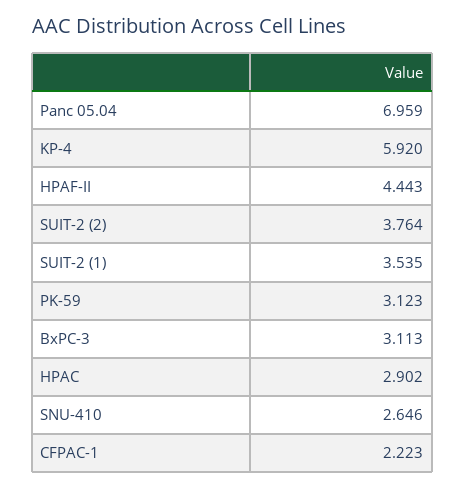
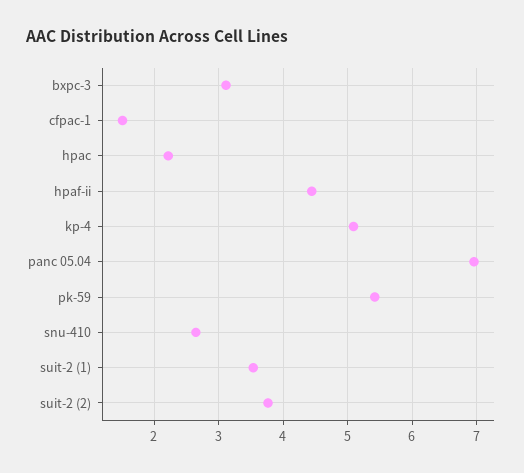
KP-4: 5.92 -> 5.1
PK-59: 3.123 -> 5.4
HPAC: 2.902 -> 2.2
CFPAC-1: 2.223 -> 1.5

